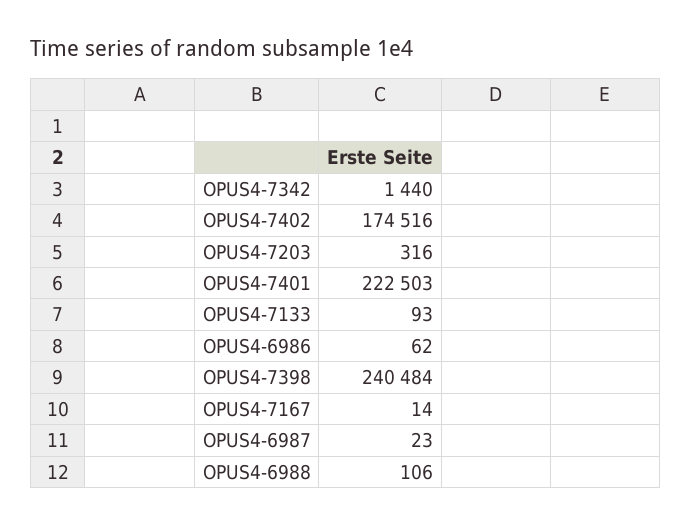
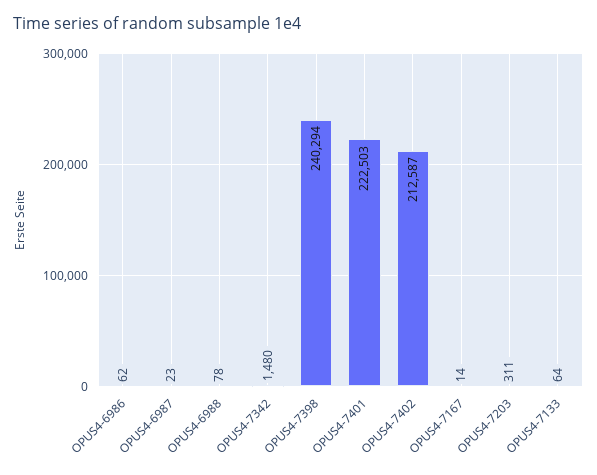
OPUS4-7342: 1440 -> 1480
OPUS4-7402: 174516 -> 212587
OPUS4-7203: 316 -> 311
OPUS4-7133: 93 -> 64
OPUS4-7398: 240484 -> 240294
OPUS4-6988: 106 -> 78

